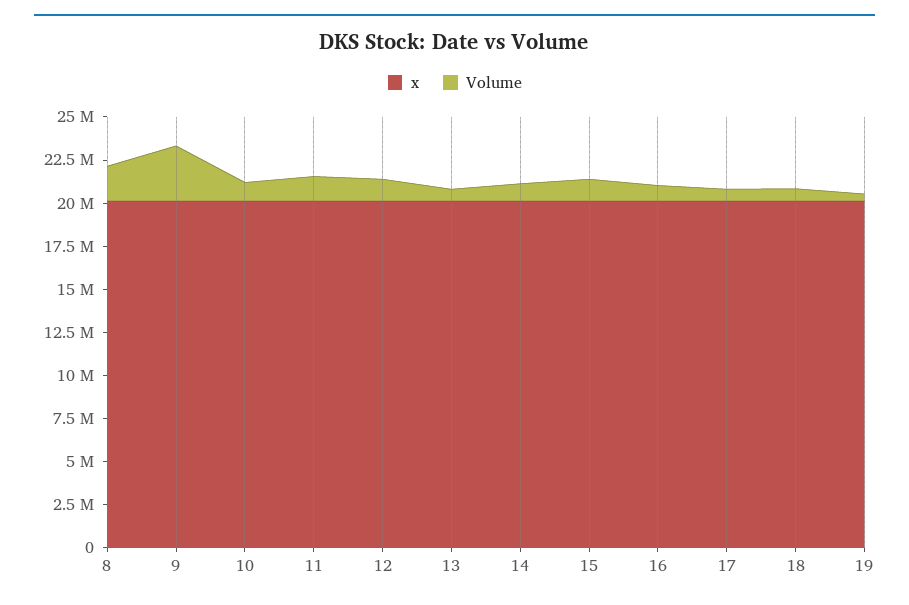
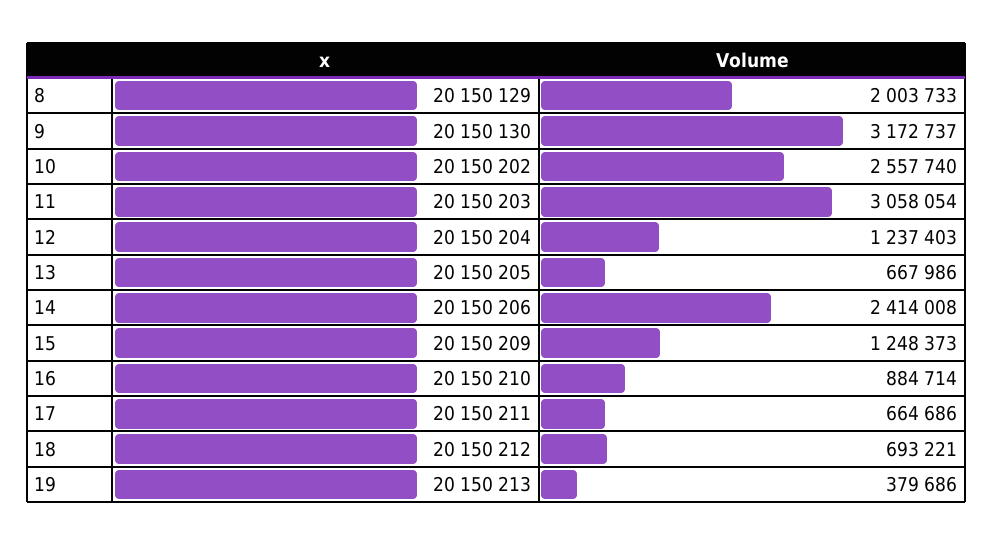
Volume, 10: 1000000 -> 2557740
Volume, 11: 1500000 -> 3058054
Volume, 14: 1000000 -> 2414008

